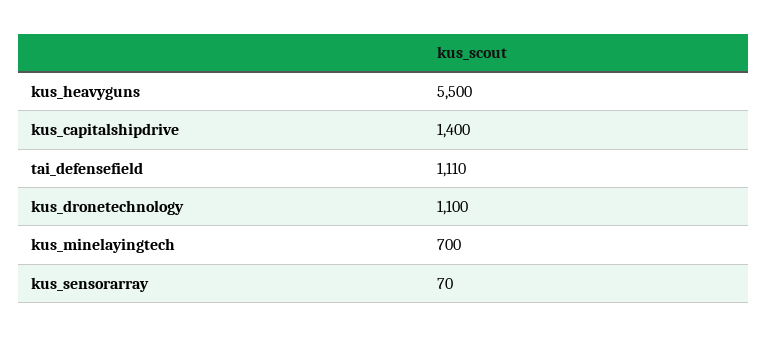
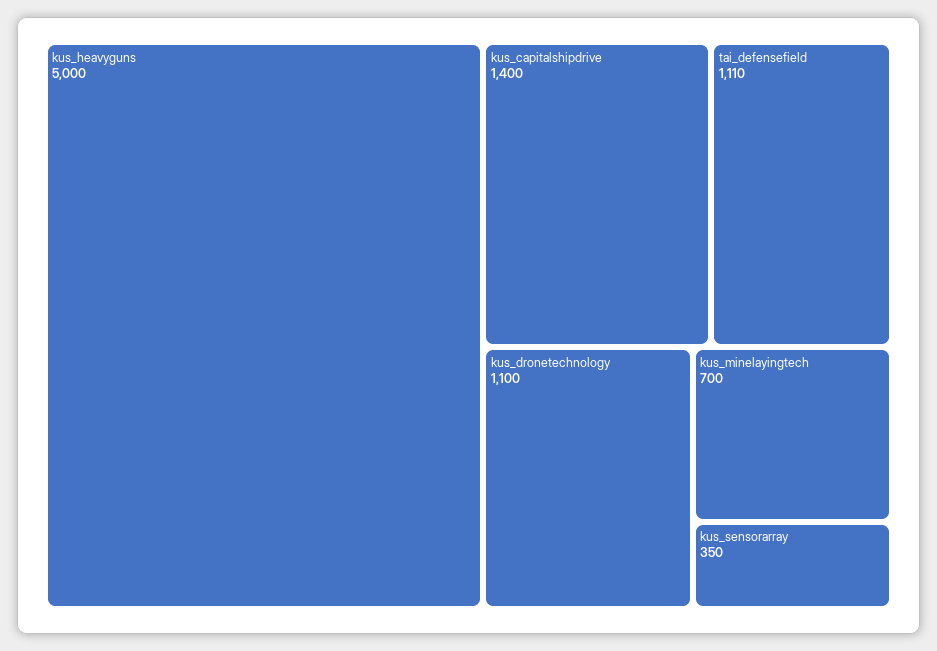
kus_heavyguns: 5500 -> 5000
kus_sensorarray: 70 -> 350

